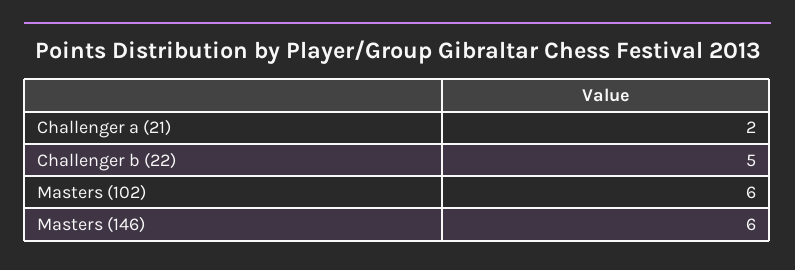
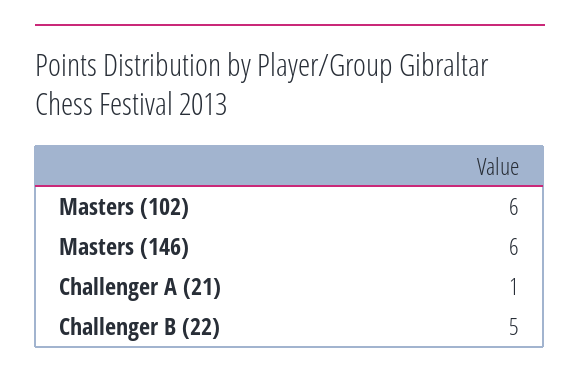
Challenger a (21): 2 -> 1

